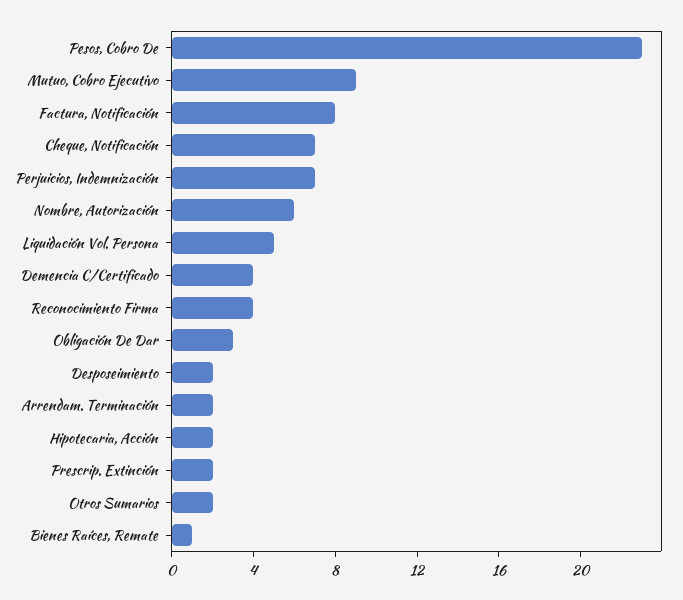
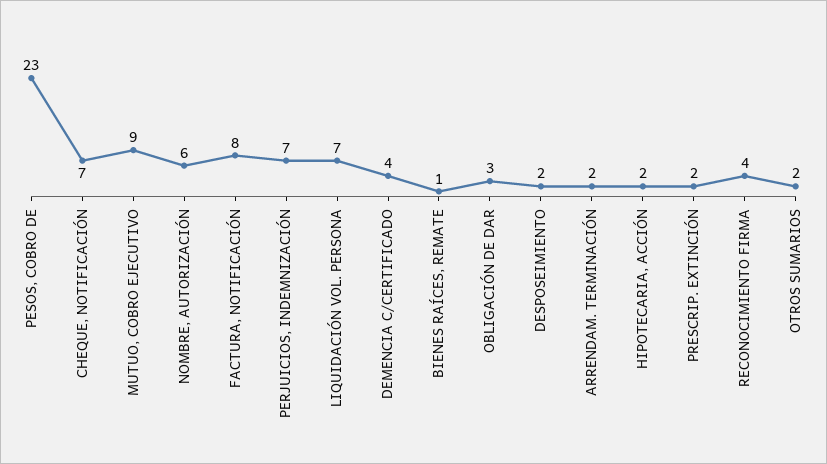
Liquidación Vol. Persona: 5 -> 7

